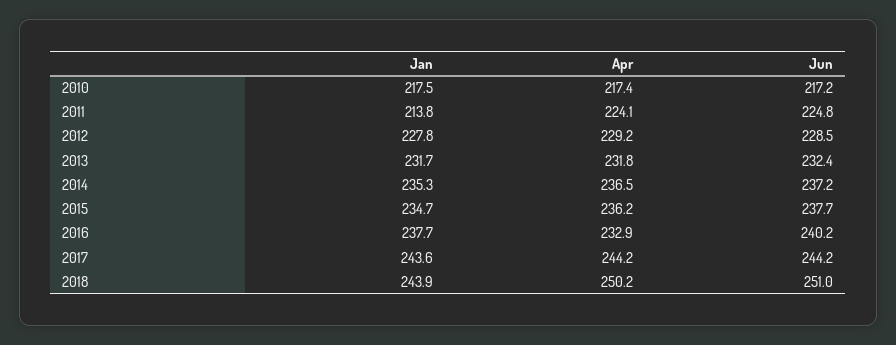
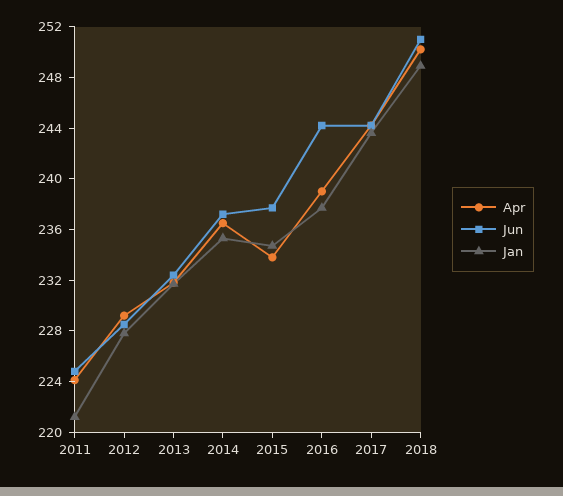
Jan, 2010: 217.5 -> none
Apr, 2010: 217.4 -> none
Jun, 2010: 217.2 -> none
Jan, 2011: 213.8 -> 221
Apr, 2015: 236.2 -> 234
Apr, 2016: 232.9 -> 239
Jun, 2016: 240.2 -> 244
Jan, 2018: 243.9 -> 249

